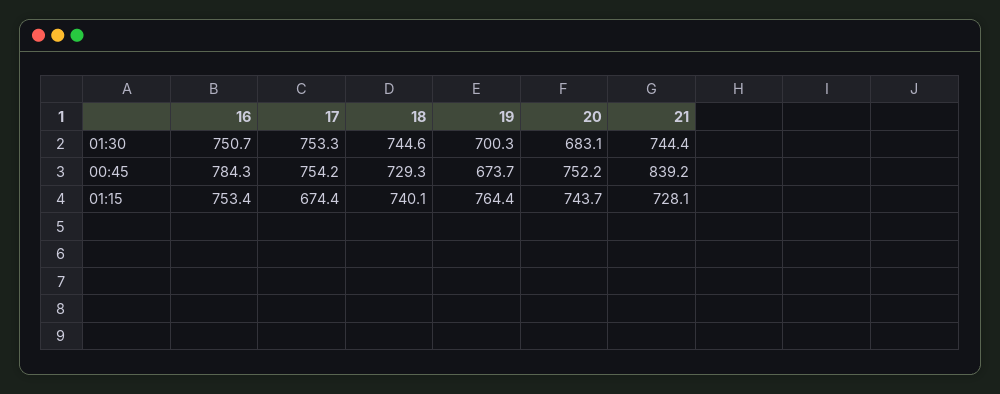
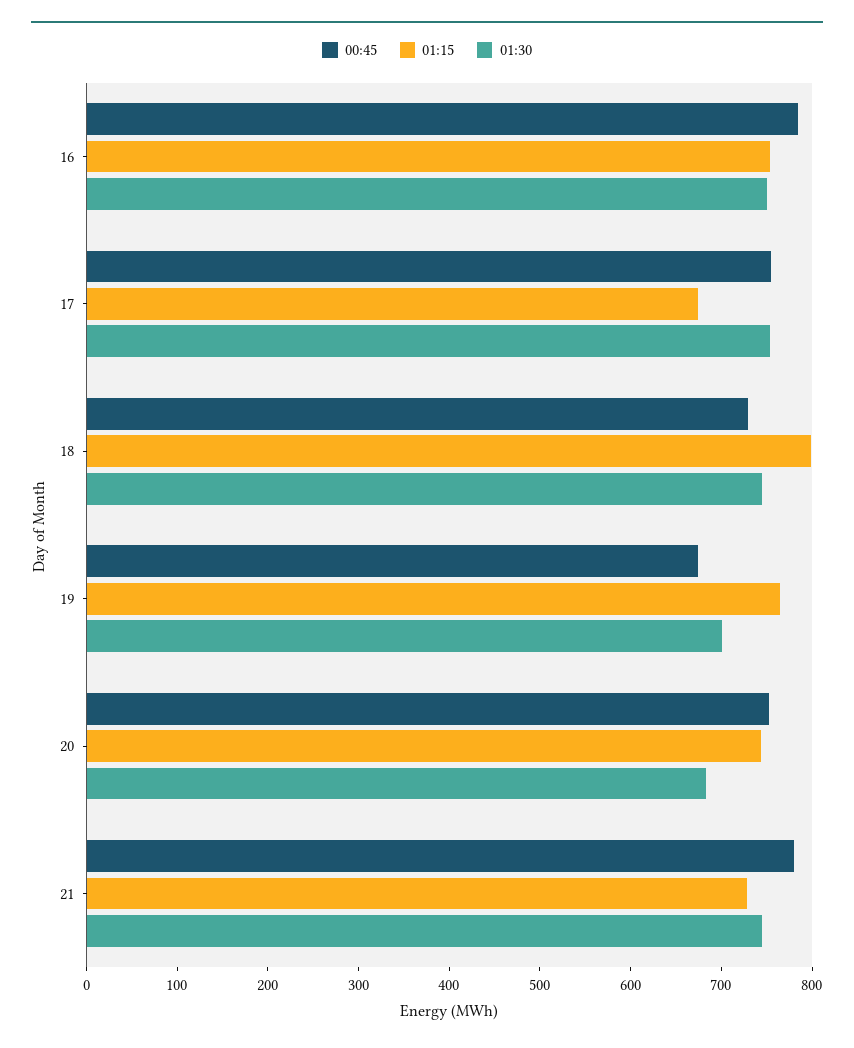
00:45, 21: 839.2 -> 780
01:15, 18: 740.1 -> 800

